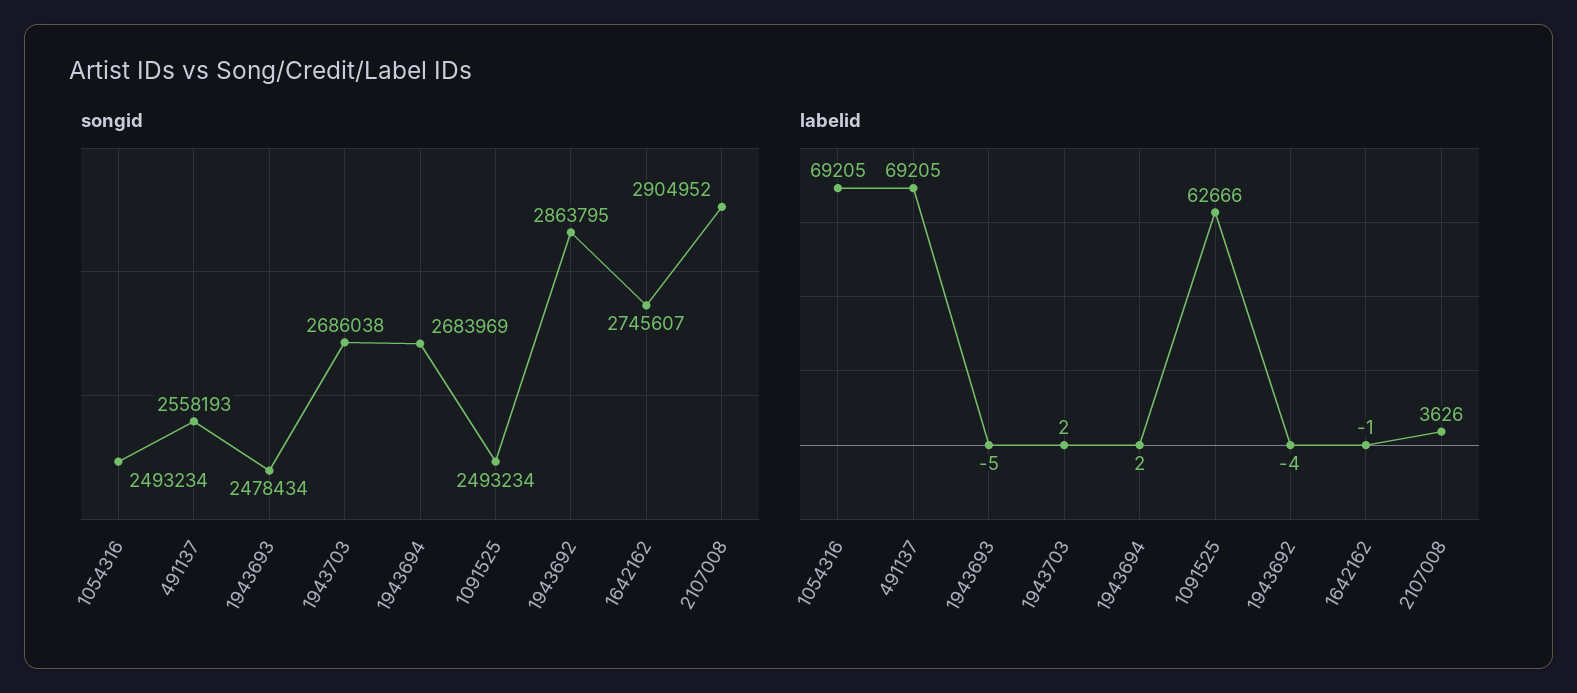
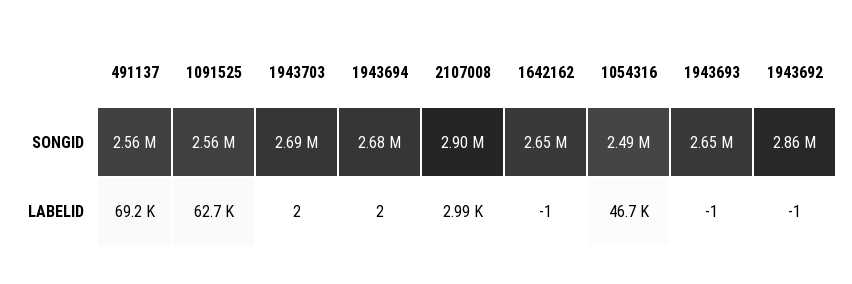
songid, 1943693: 2478434 -> 2650000
songid, 1091525: 2493234 -> 2560000
songid, 1642162: 2745607 -> 2650000
labelid, 1054316: 69205 -> 46700
labelid, 1943693: -5 -> -1
labelid, 1943692: -4 -> -1
labelid, 2107008: 3626 -> 2990

